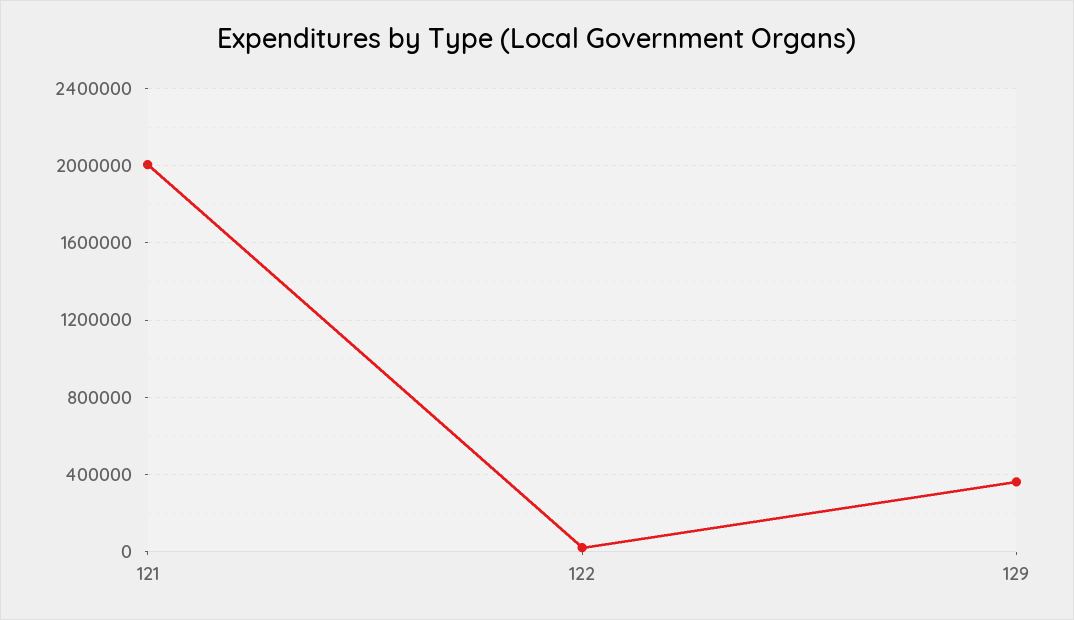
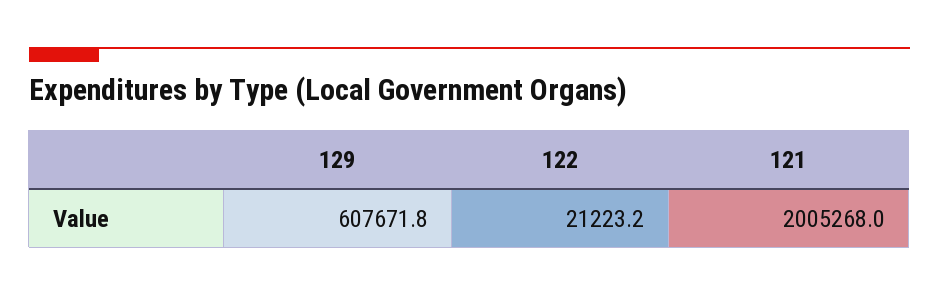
129: 350000 -> 607671.8

